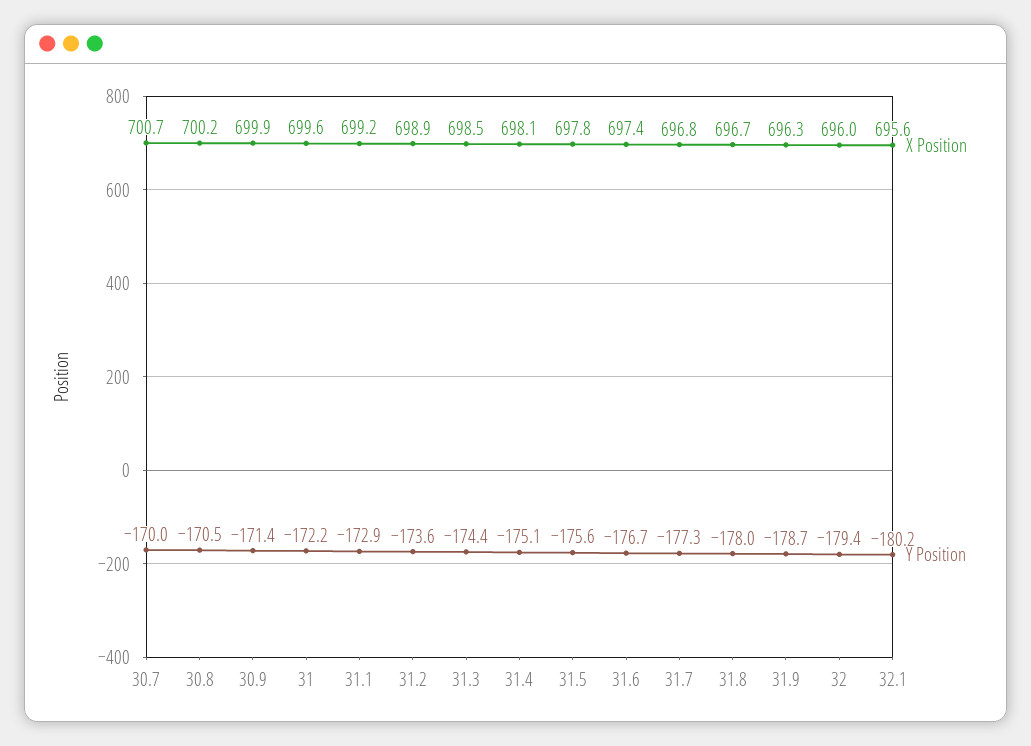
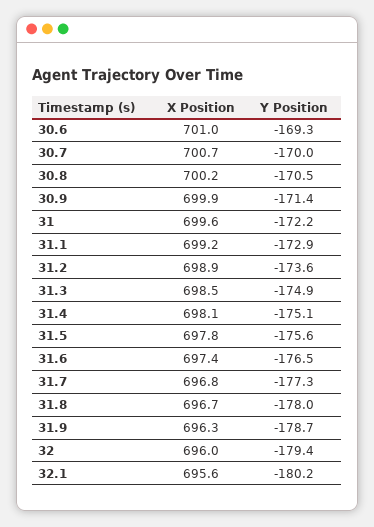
Y Position, 31.3: -174.4 -> -174.9
Y Position, 31.6: -176.7 -> -176.5
X Position, 30.6: none -> 701
Y Position, 30.6: none -> -169.3

